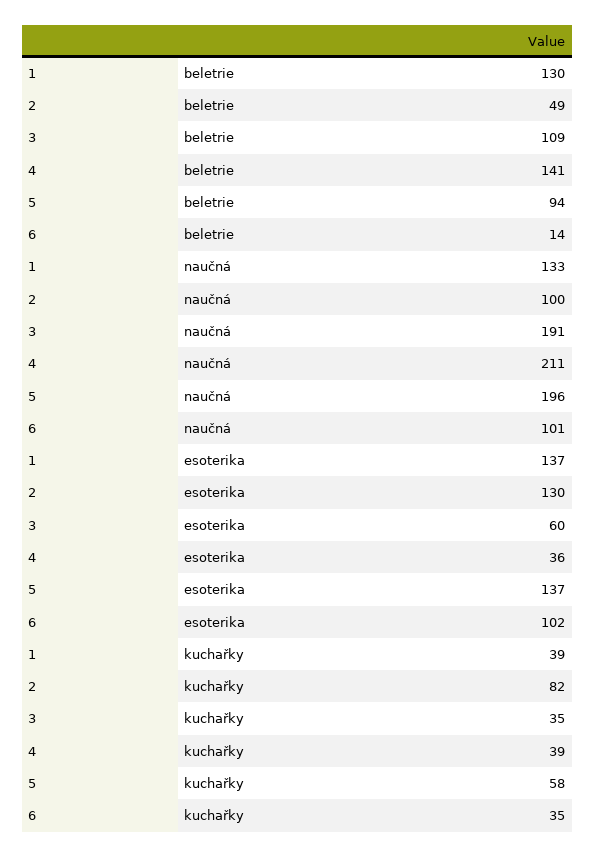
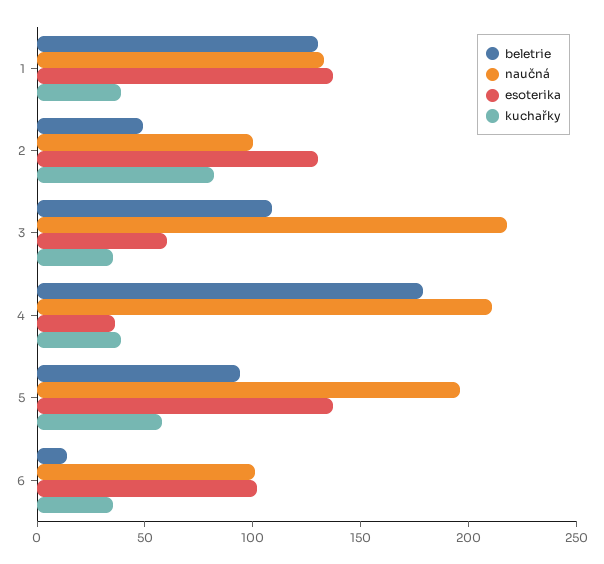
beletrie, 4: 141 -> 180
naučná, 3: 191 -> 220

